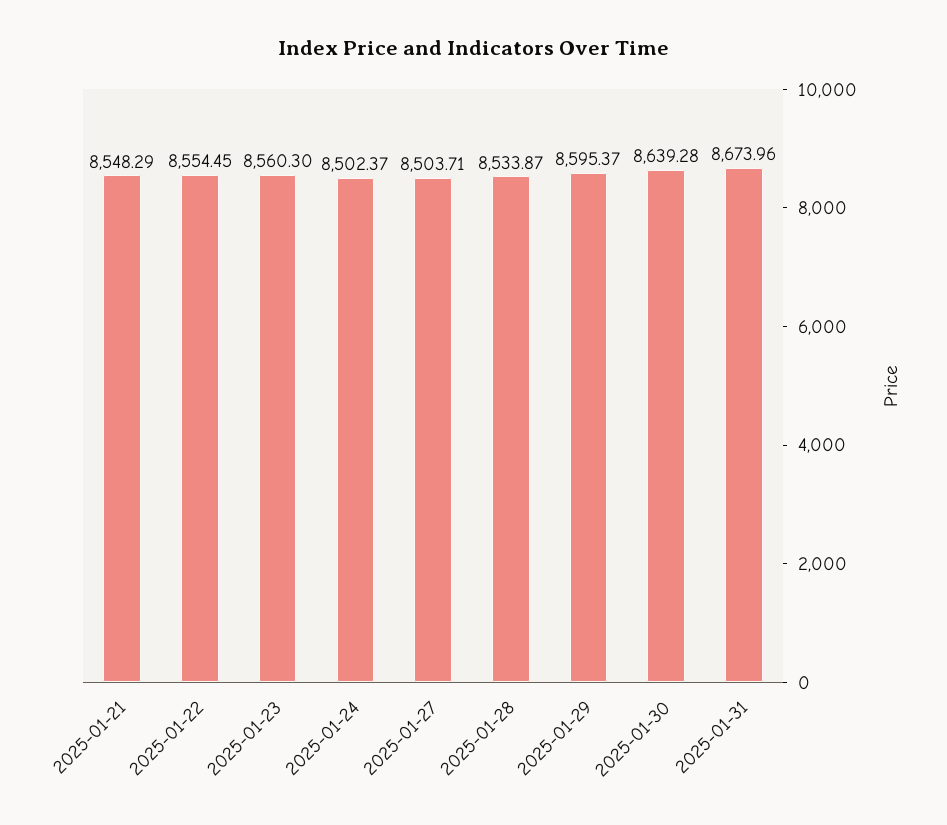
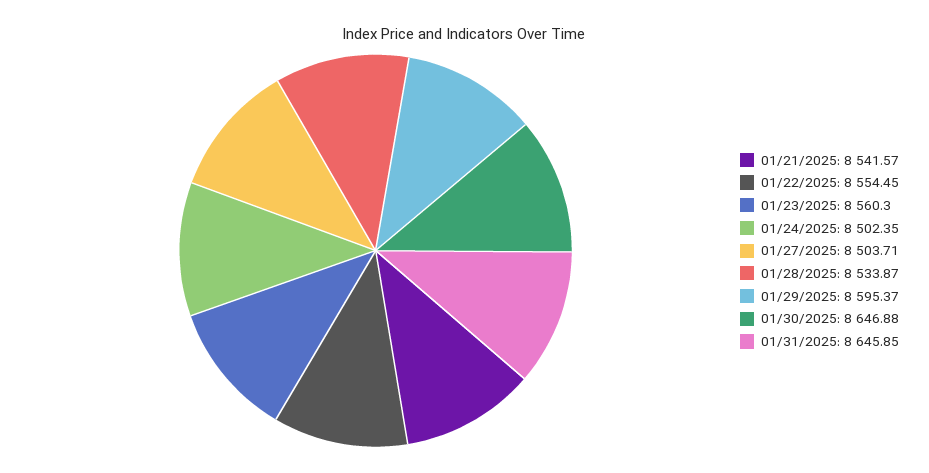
2025-01-21: 8548.29 -> 8541.57
2025-01-24: 8502.37 -> 8502.35
2025-01-30: 8639.28 -> 8646.88
2025-01-31: 8673.96 -> 8645.85

